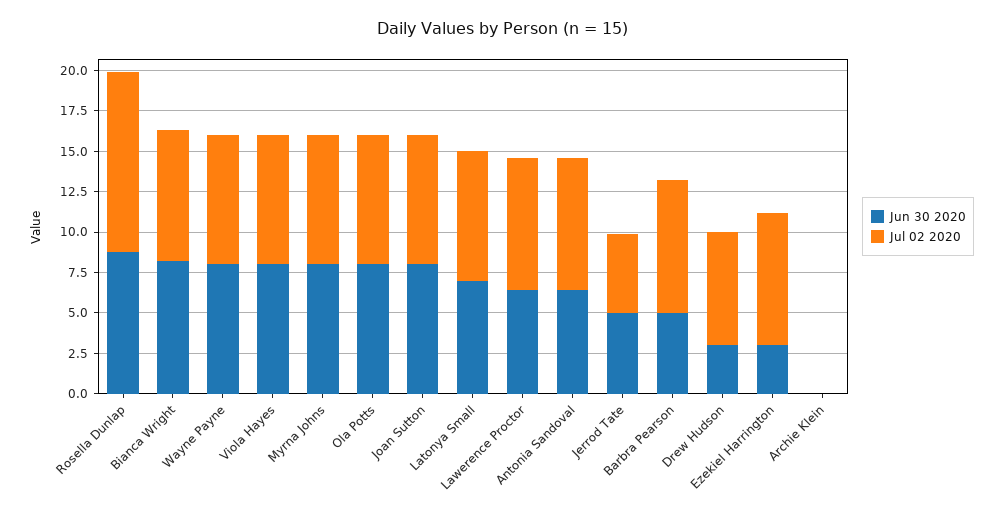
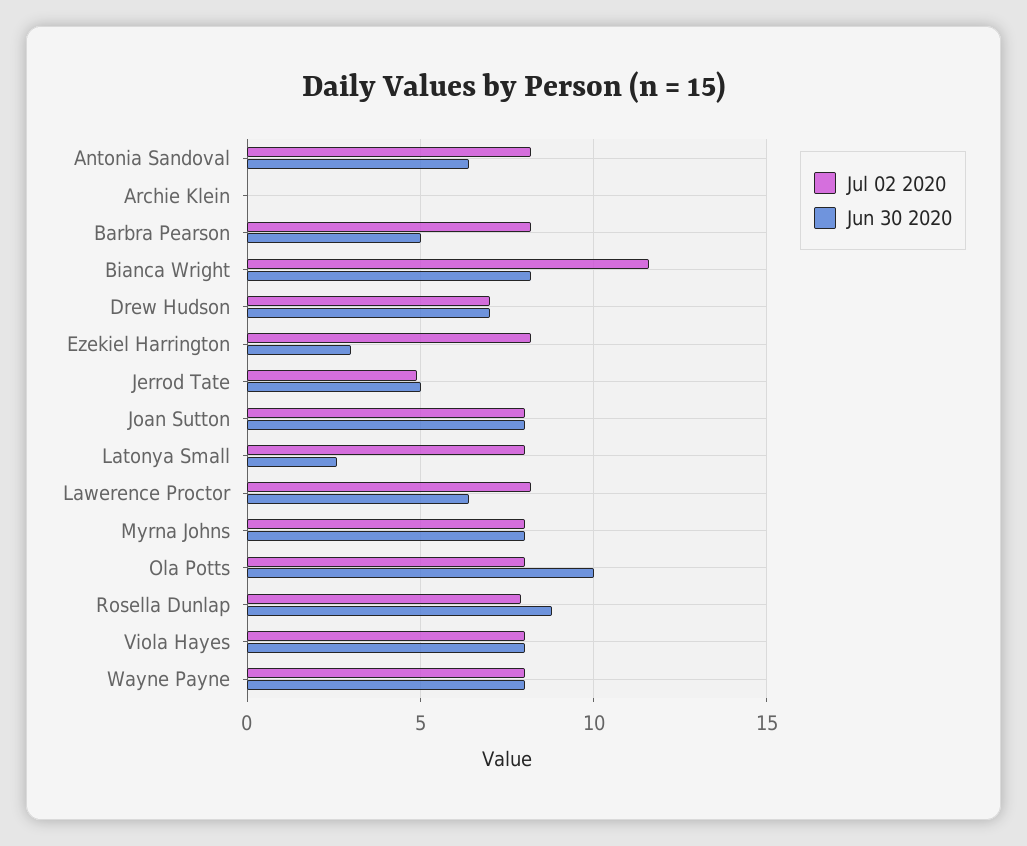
Jul 02 2020, Rosella Dunlap: 11 -> 8
Jul 02 2020, Bianca Wright: 8 -> 11.5
Jun 30 2020, Ola Potts: 8 -> 10
Jun 30 2020, Latonya Small: 7 -> 2.5
Jun 30 2020, Drew Hudson: 3 -> 7

